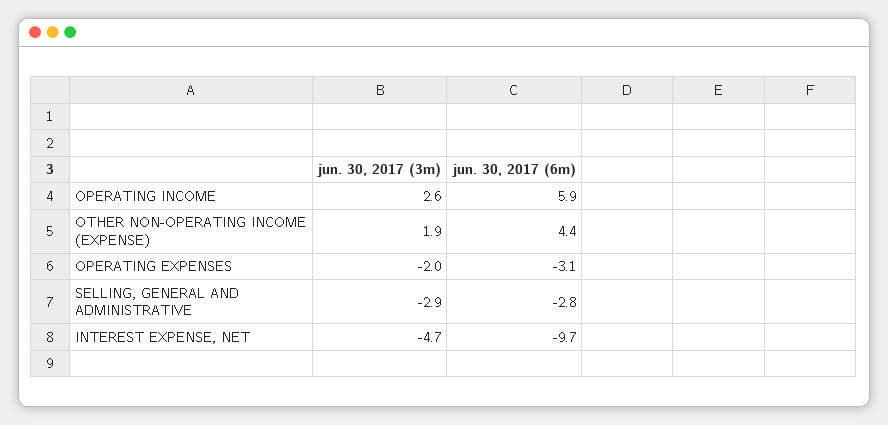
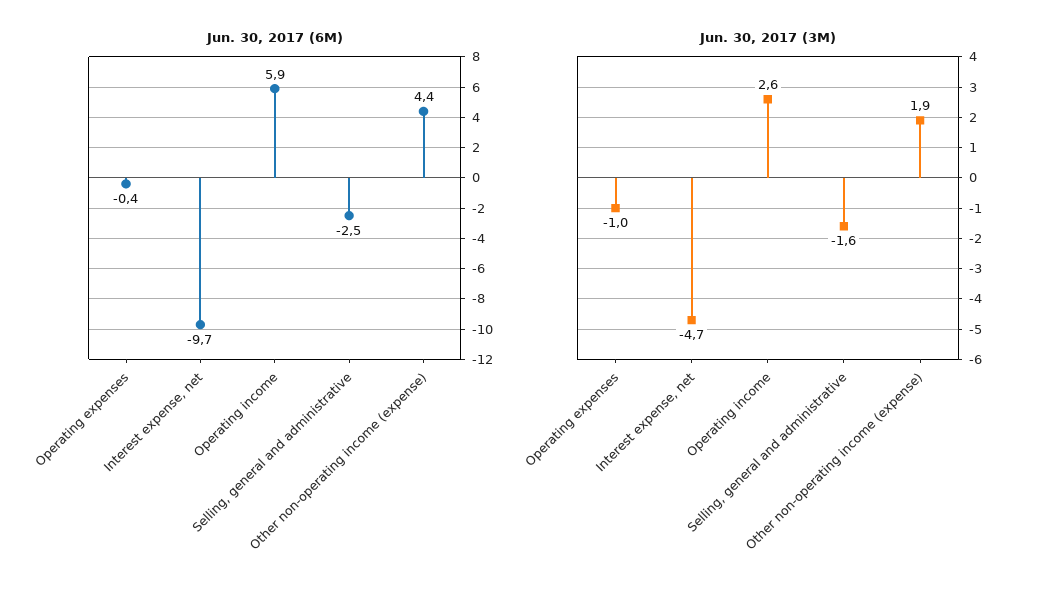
jun. 30, 2017 (3m), OPERATING EXPENSES: -2 -> -1
jun. 30, 2017 (6m), OPERATING EXPENSES: -3.1 -> -0.4
jun. 30, 2017 (3m), SELLING, GENERAL AND ADMINISTRATIVE: -2.9 -> -1.6
jun. 30, 2017 (6m), SELLING, GENERAL AND ADMINISTRATIVE: -2.8 -> -2.5

